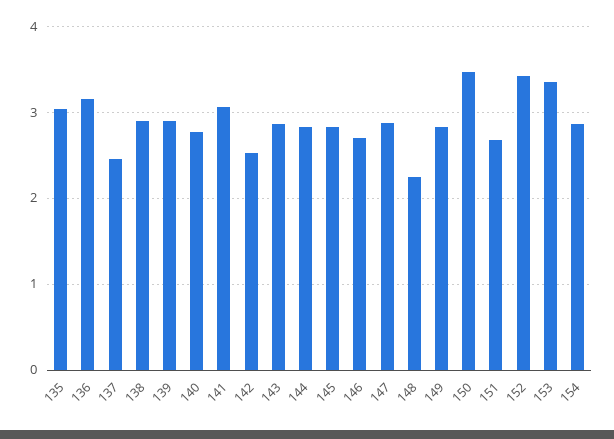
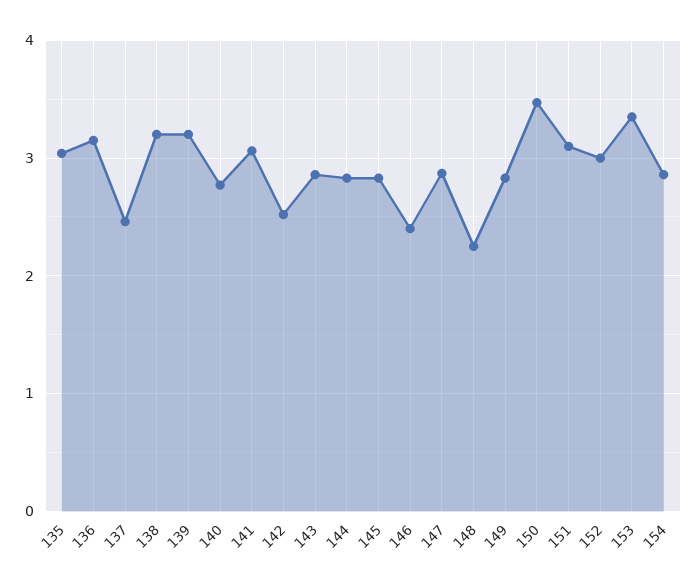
138: 2.9 -> 3.2
139: 2.9 -> 3.2
146: 2.7 -> 2.4
151: 2.7 -> 3.1
152: 3.4 -> 3

